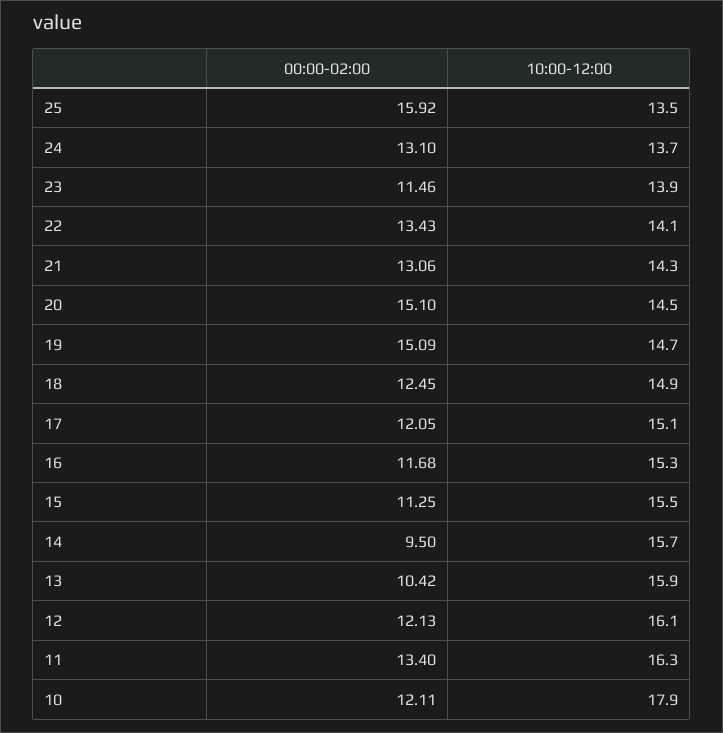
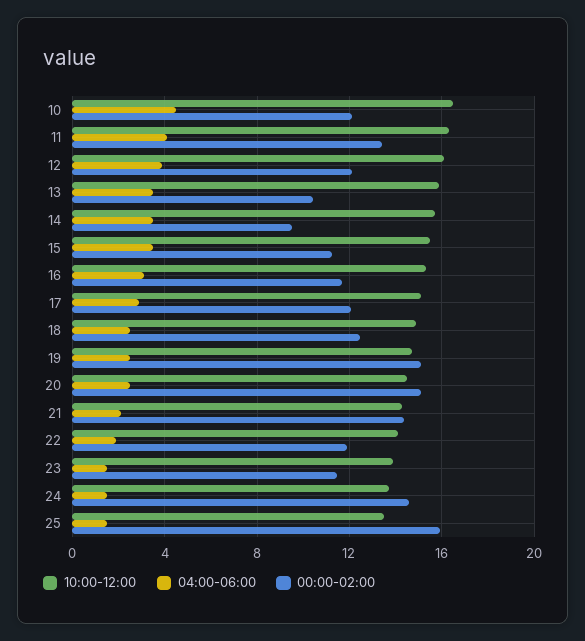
00:00-02:00, 24: 13.1 -> 14.5
00:00-02:00, 22: 13.43 -> 12
00:00-02:00, 21: 13.06 -> 14.5
10:00-12:00, 10: 17.9 -> 16.5
04:00-06:00, 10: none -> 4.5
04:00-06:00, 11: none -> 4
04:00-06:00, 12: none -> 4
04:00-06:00, 13: none -> 3.5
04:00-06:00, 14: none -> 3.5
04:00-06:00, 15: none -> 3.5
04:00-06:00, 16: none -> 3
04:00-06:00, 17: none -> 3
04:00-06:00, 18: none -> 2.5
04:00-06:00, 19: none -> 2.5
04:00-06:00, 20: none -> 2.5
04:00-06:00, 21: none -> 2
04:00-06:00, 22: none -> 2
04:00-06:00, 23: none -> 1.5
04:00-06:00, 24: none -> 1.5
04:00-06:00, 25: none -> 1.5

